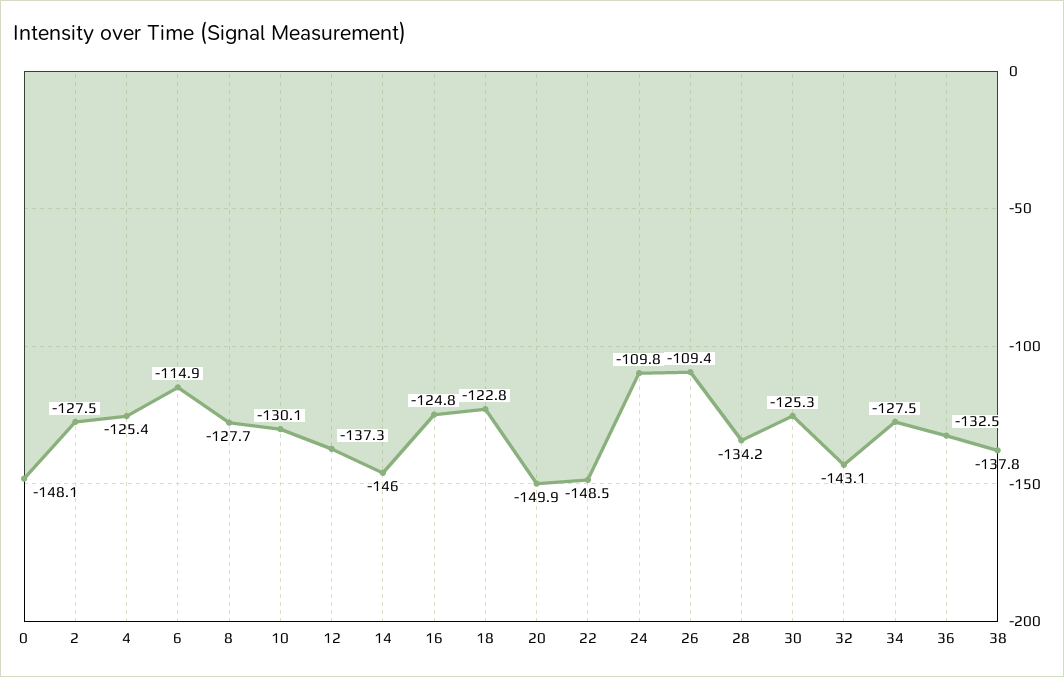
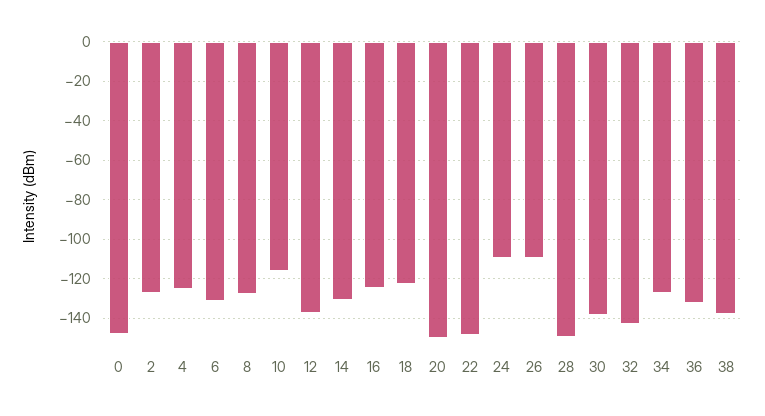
6: -114.9 -> -130
10: -130.1 -> -115
14: -146 -> -130
28: -134.2 -> -150
30: -125.3 -> -140

